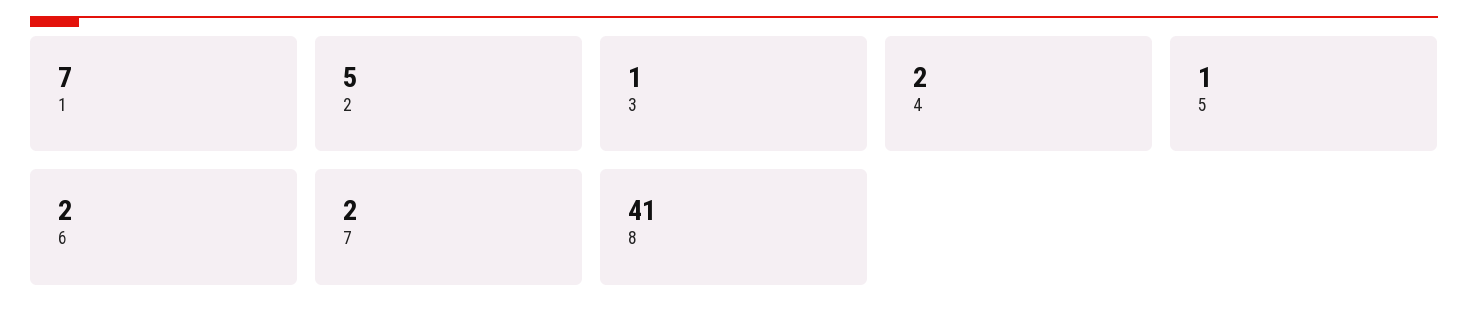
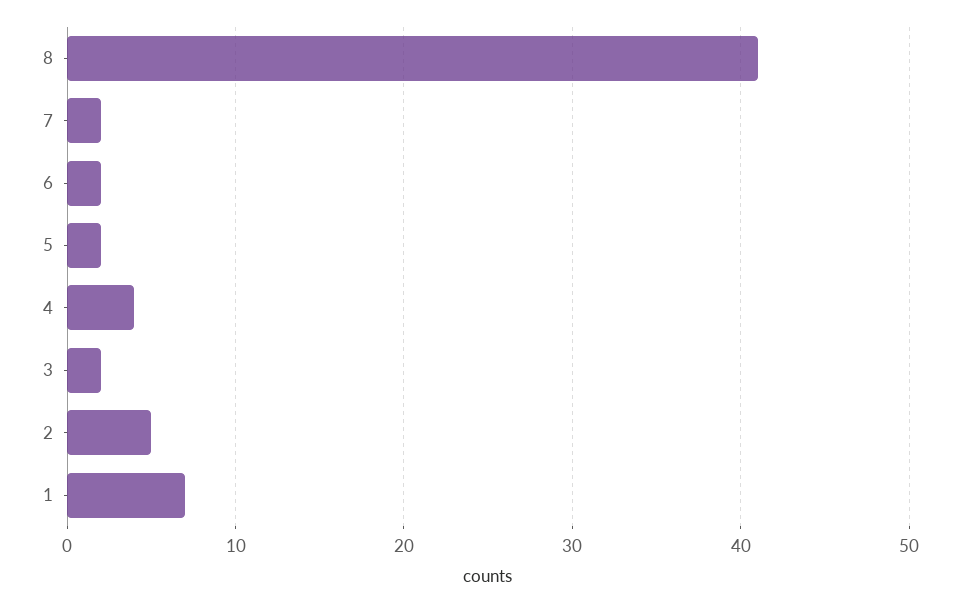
3: 1 -> 2
4: 2 -> 4
5: 1 -> 2

